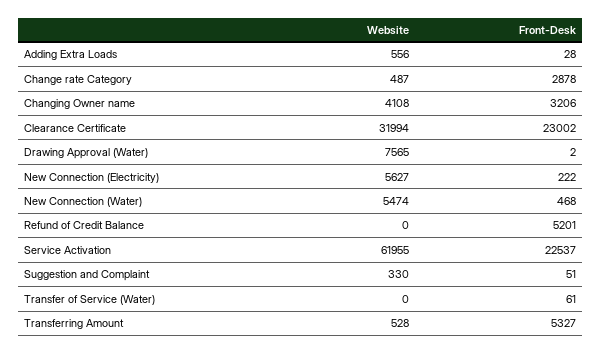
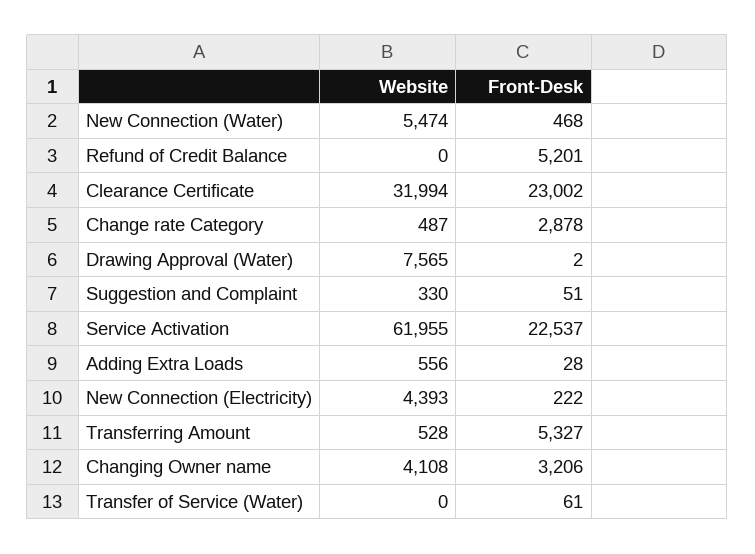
Website, New Connection (Electricity): 5627 -> 4393

